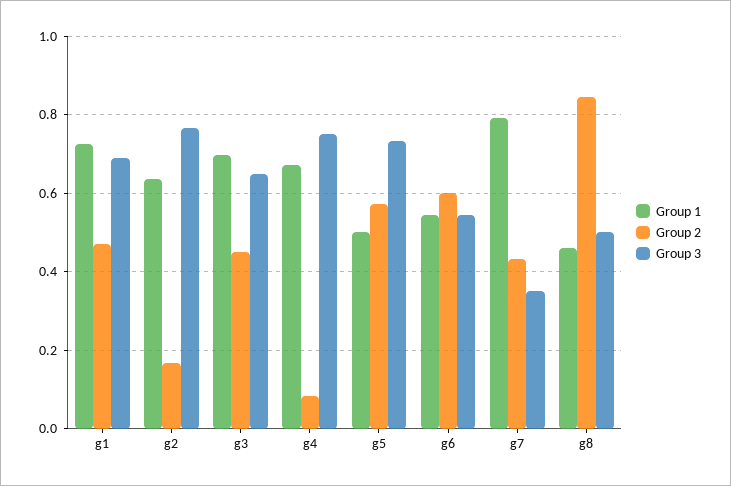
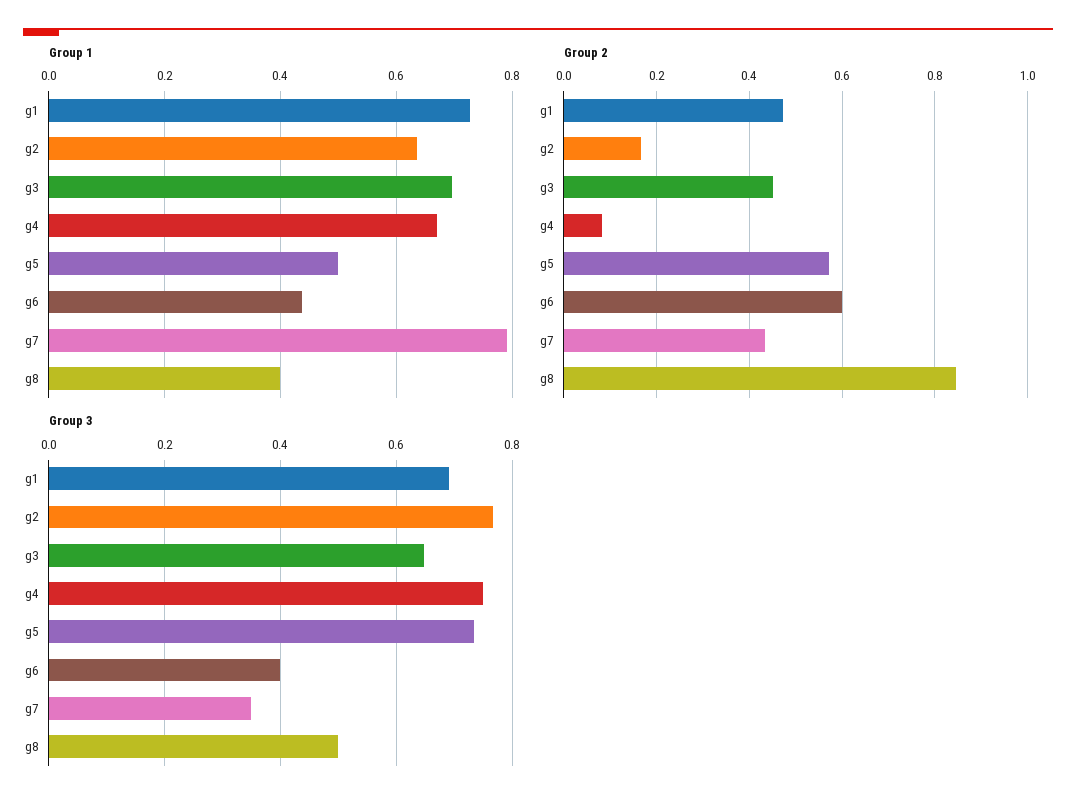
Group 1, g6: 0.54 -> 0.44
Group 3, g6: 0.54 -> 0.4
Group 1, g8: 0.46 -> 0.4

